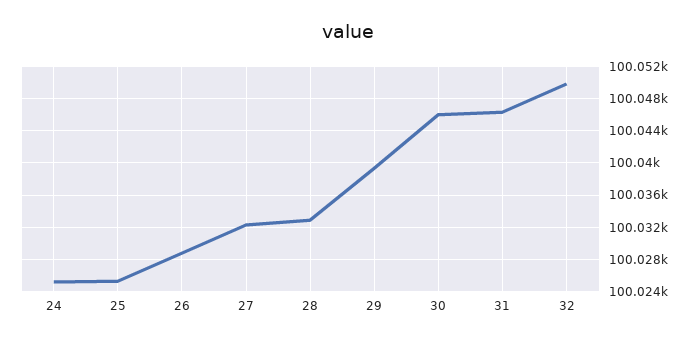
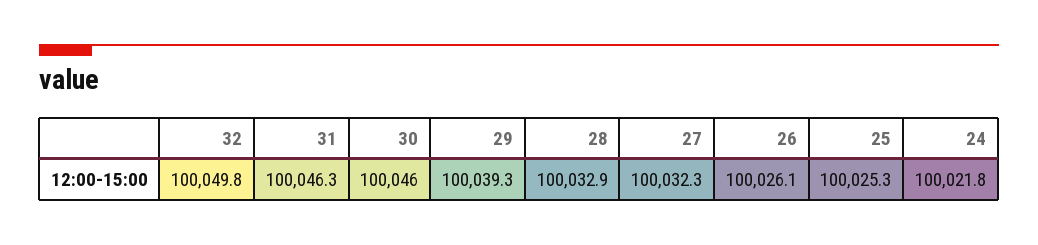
24: 100025 -> 100021.8
26: 100029 -> 100026.1

